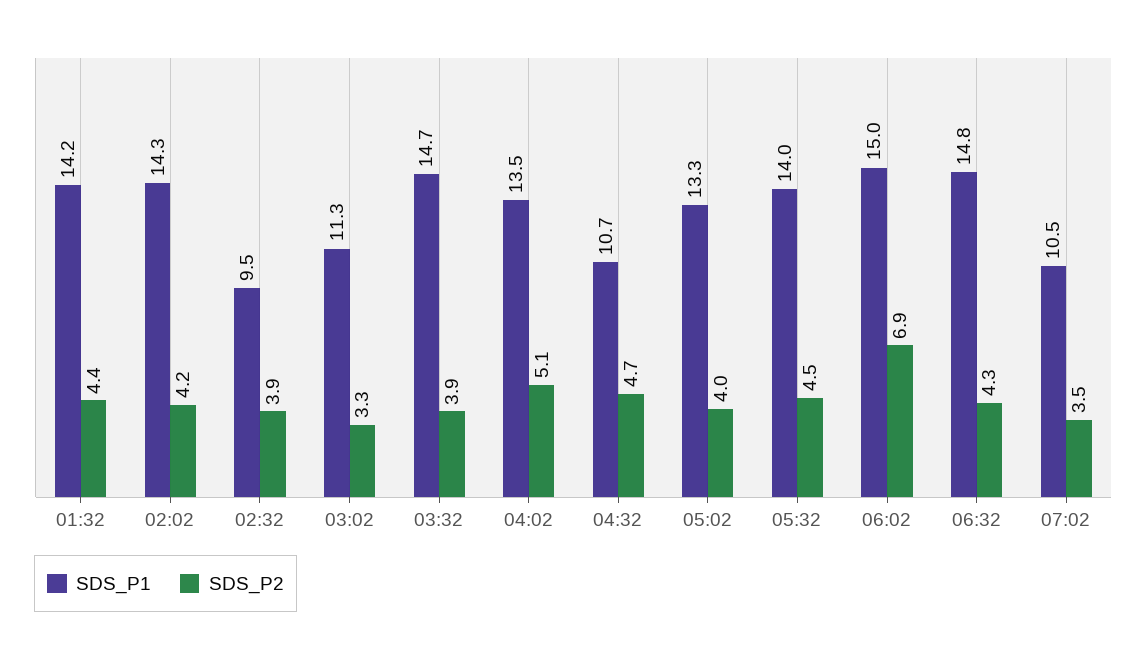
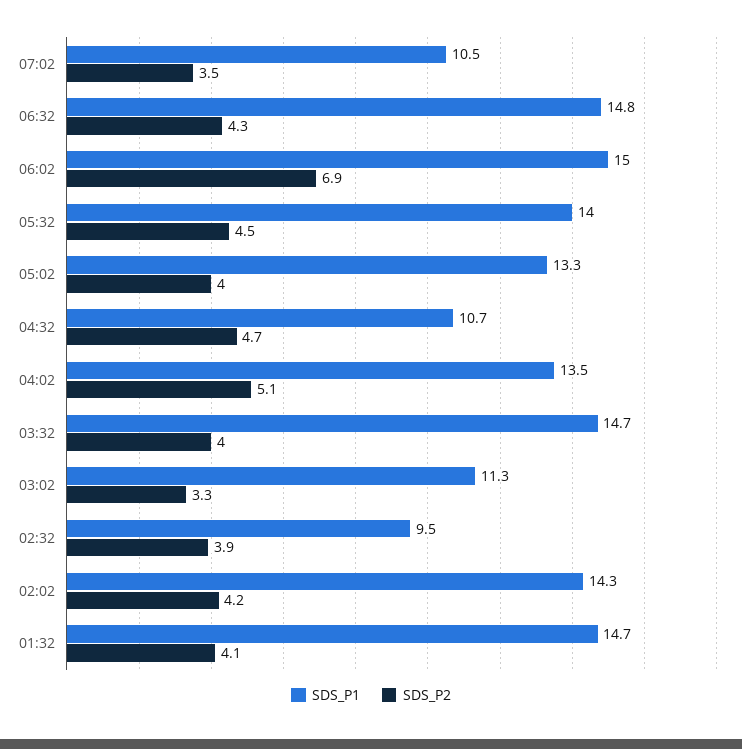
SDS_P1, 01:32: 14.2 -> 14.7
SDS_P2, 01:32: 4.4 -> 4.1
SDS_P2, 03:32: 3.9 -> 4

